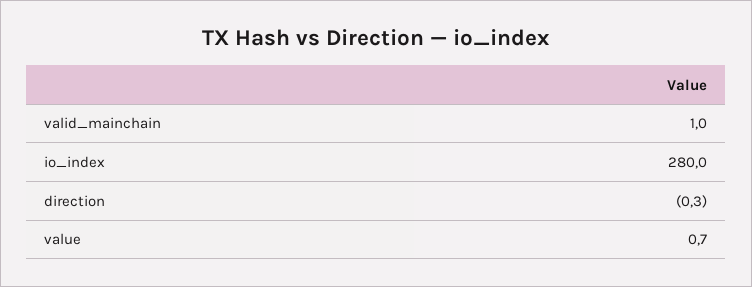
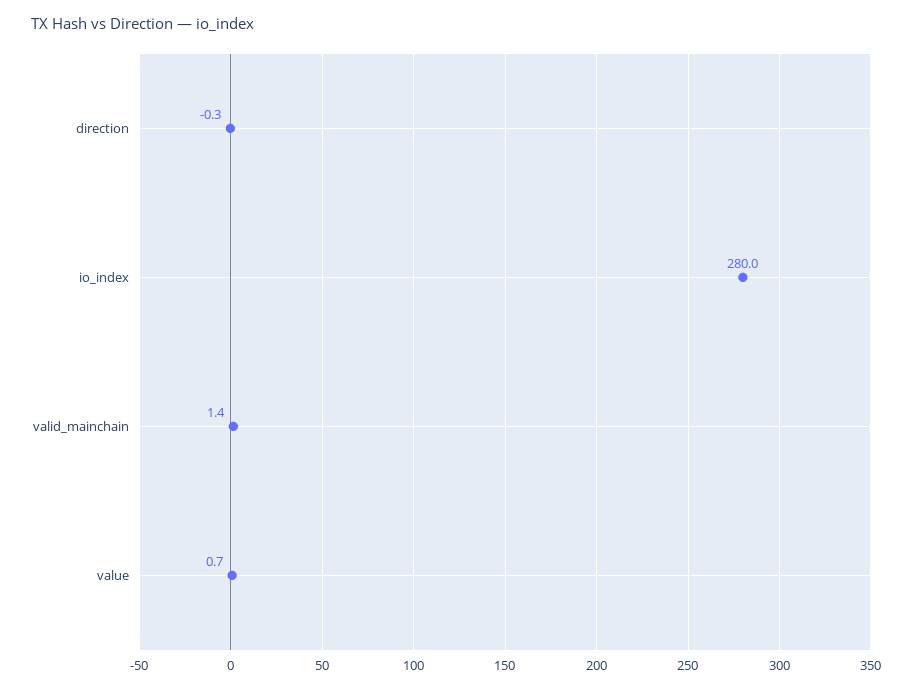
valid_mainchain: 1 -> 1.4

